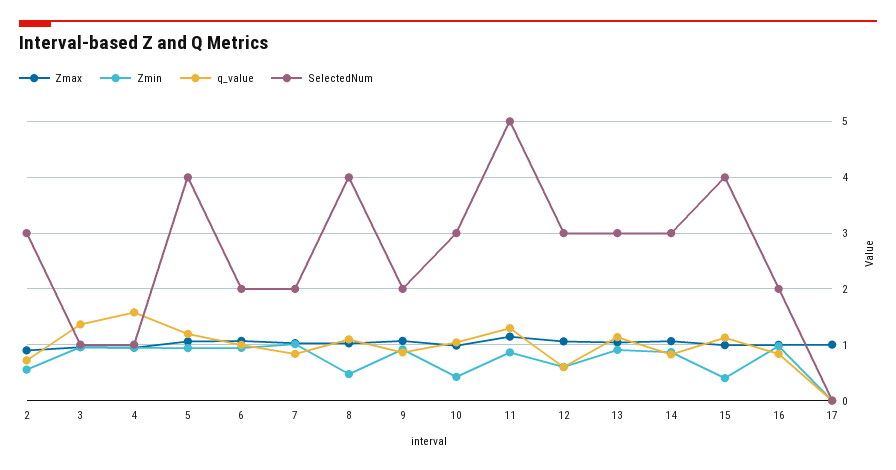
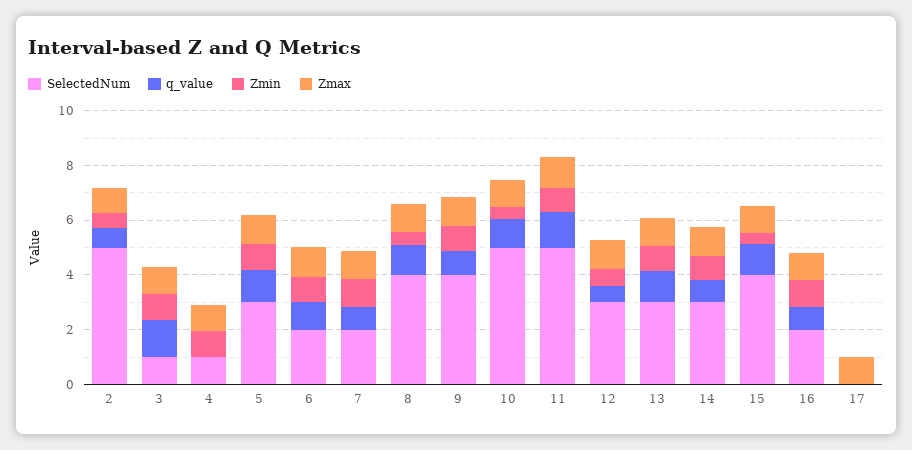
SelectedNum, 2: 3 -> 5
q_value, 4: 1.6 -> 0
SelectedNum, 5: 4 -> 3
SelectedNum, 9: 2 -> 4
SelectedNum, 10: 3 -> 5

